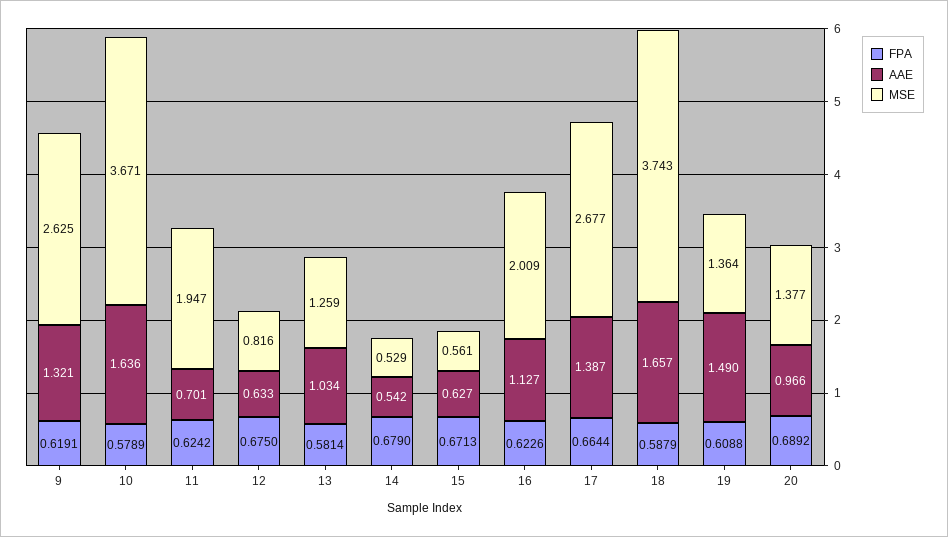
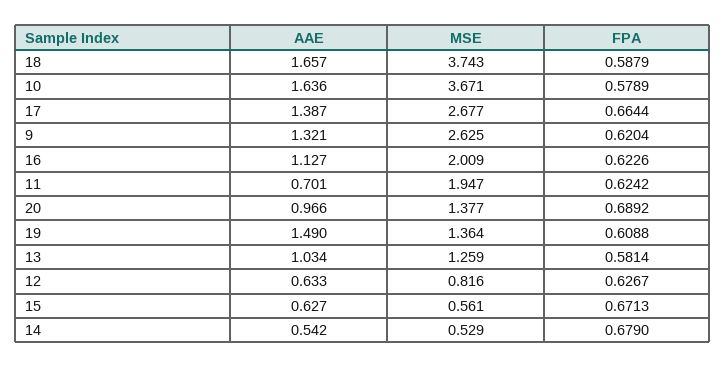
FPA, 9: 0.6191 -> 0.6204
FPA, 12: 0.675 -> 0.6267

